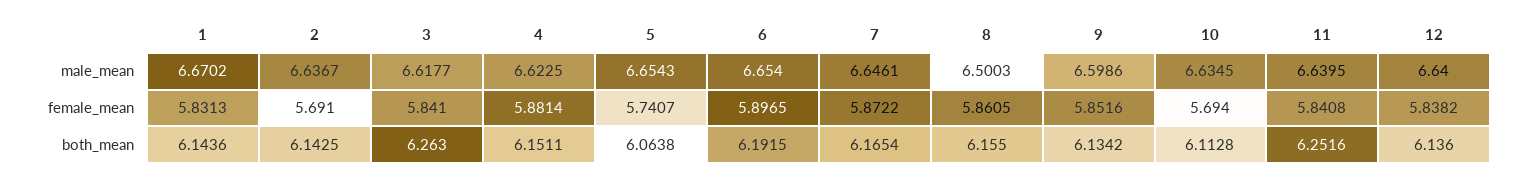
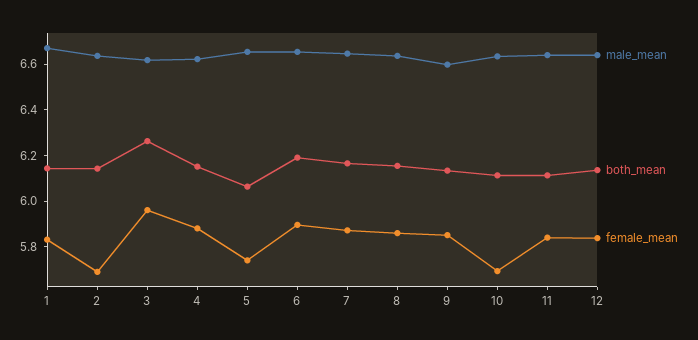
male_mean, 8: 6.5003 -> 6.65
female_mean, 3: 5.841 -> 5.95
both_mean, 11: 6.2516 -> 6.1

